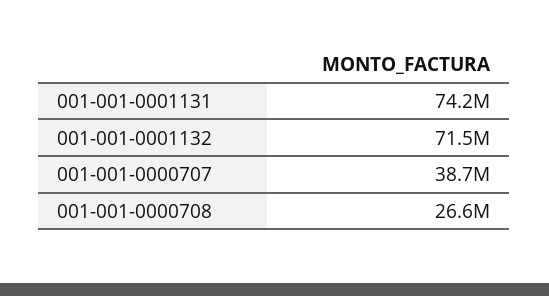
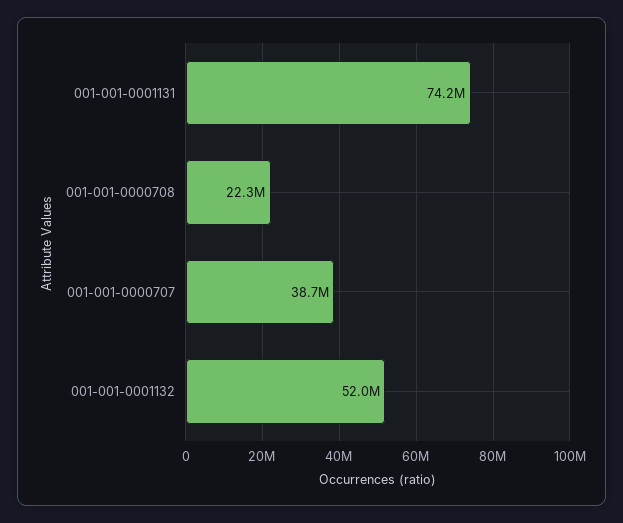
001-001-0001132: 71500000 -> 52000000
001-001-0000708: 26600000 -> 22300000

